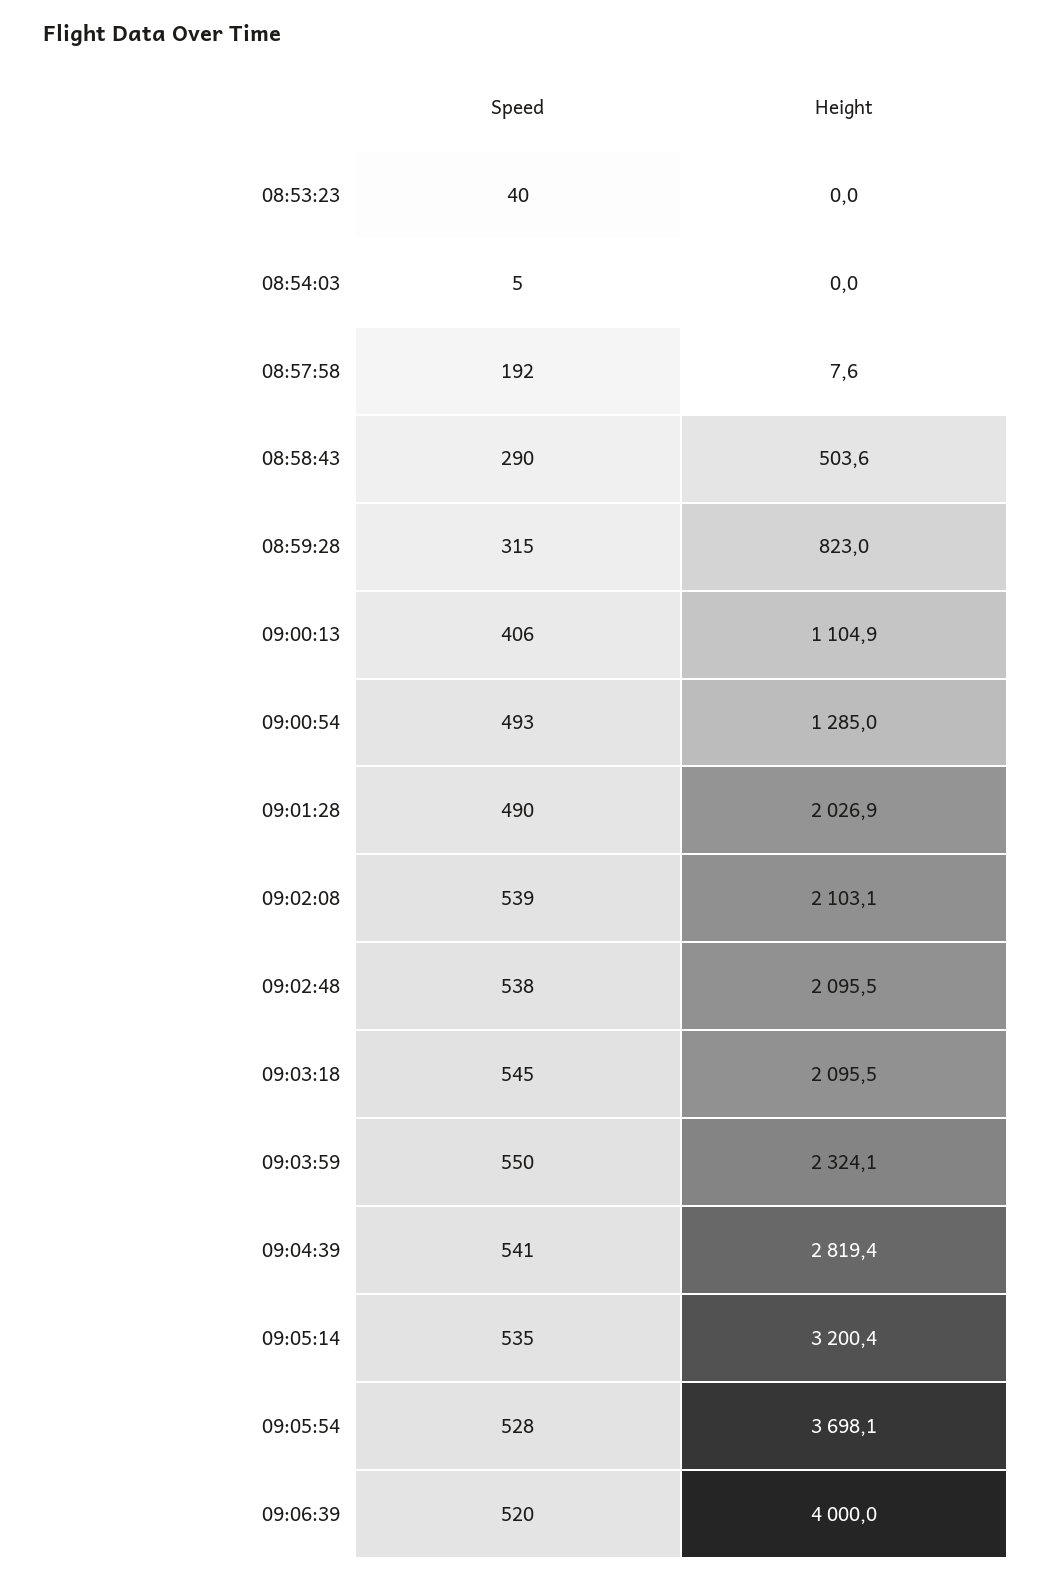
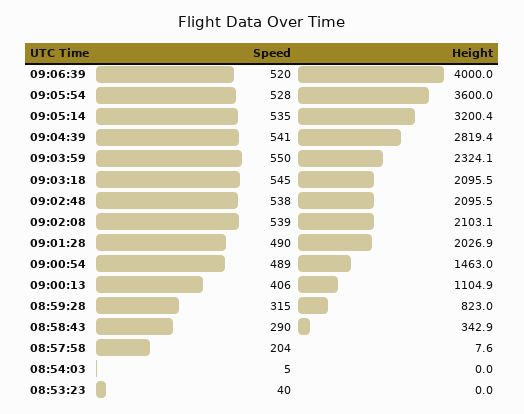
Speed, 08:57:58: 192 -> 204
Height, 08:58:43: 503.6 -> 342.9
Speed, 09:00:54: 493 -> 489
Height, 09:00:54: 1285 -> 1463
Height, 09:05:54: 3698.1 -> 3600

